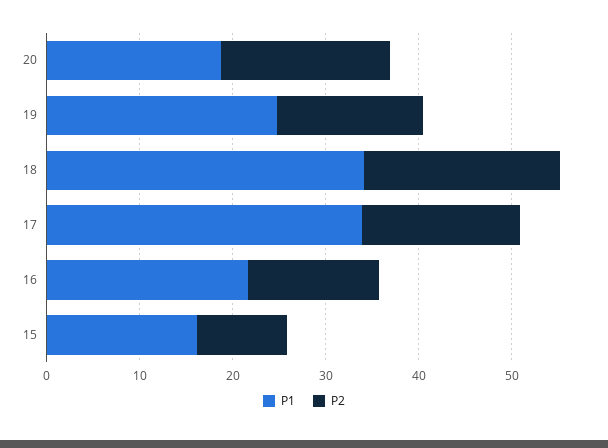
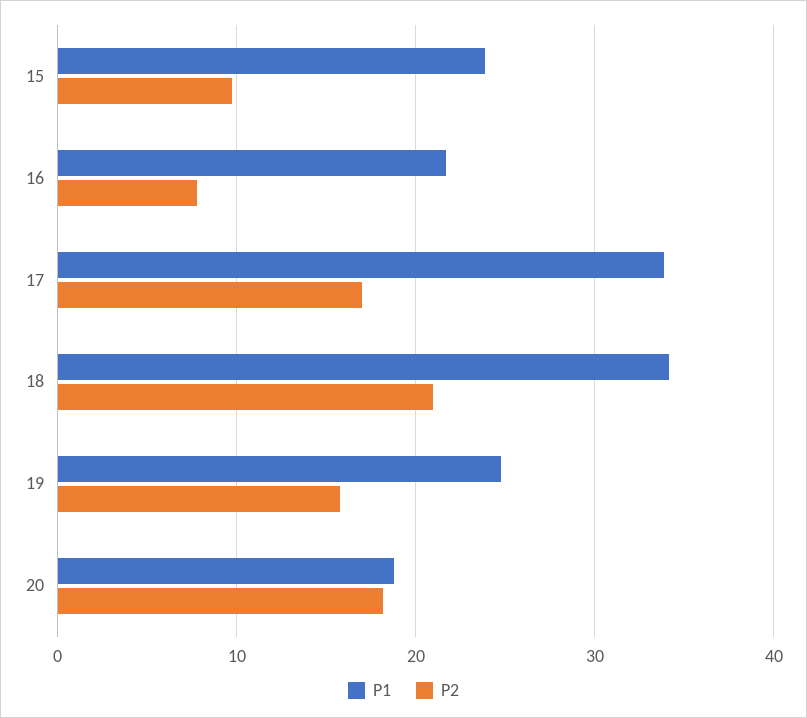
P2, 16: 14 -> 8
P1, 15: 16 -> 24

